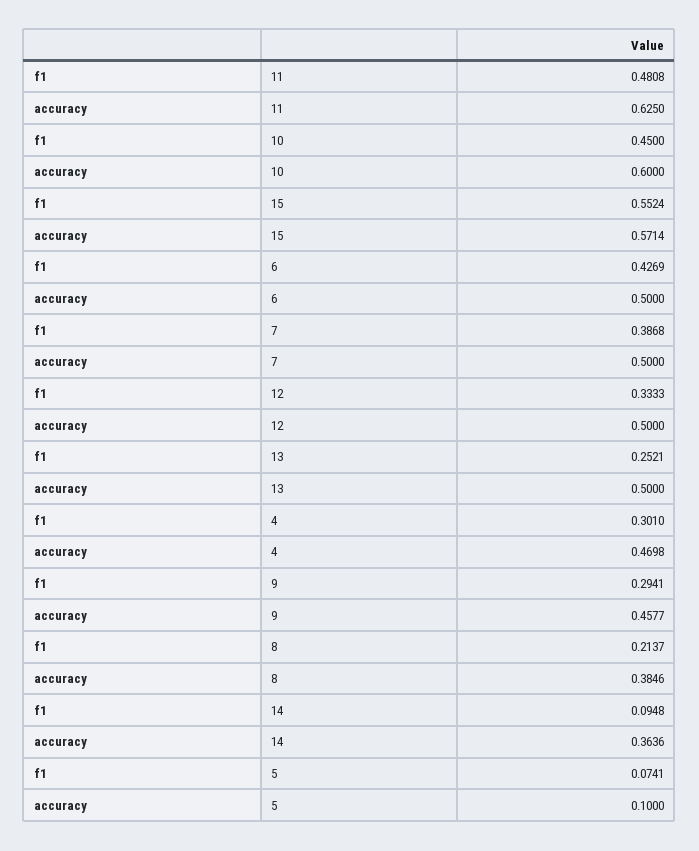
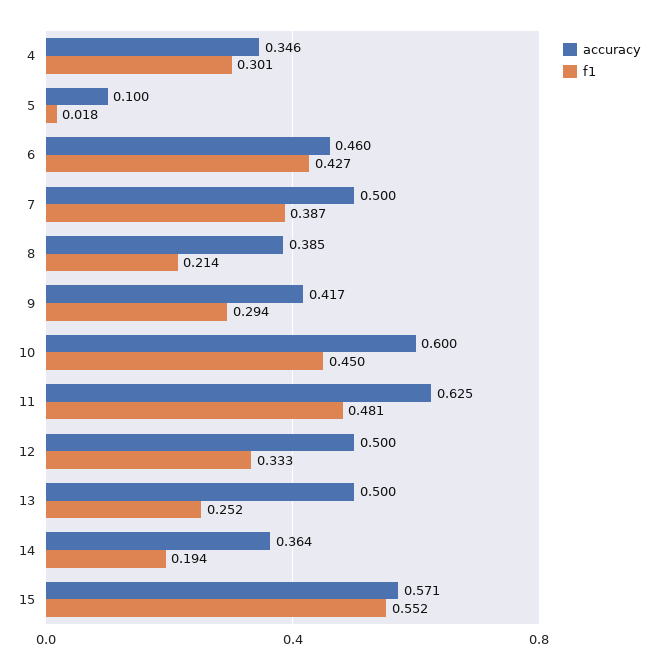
accuracy, 6: 0.5 -> 0.46
accuracy, 4: 0.4698 -> 0.346
accuracy, 9: 0.4577 -> 0.417
f1, 14: 0.0948 -> 0.194
f1, 5: 0.0741 -> 0.018

